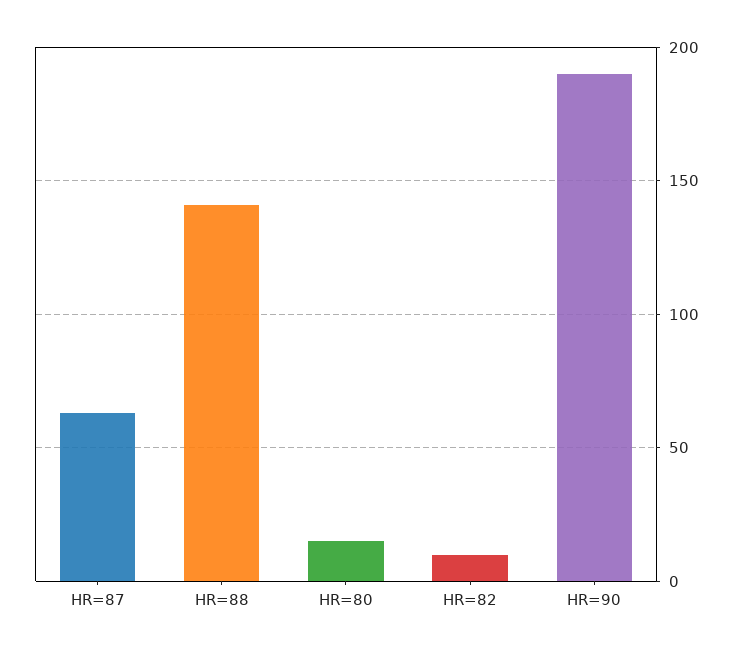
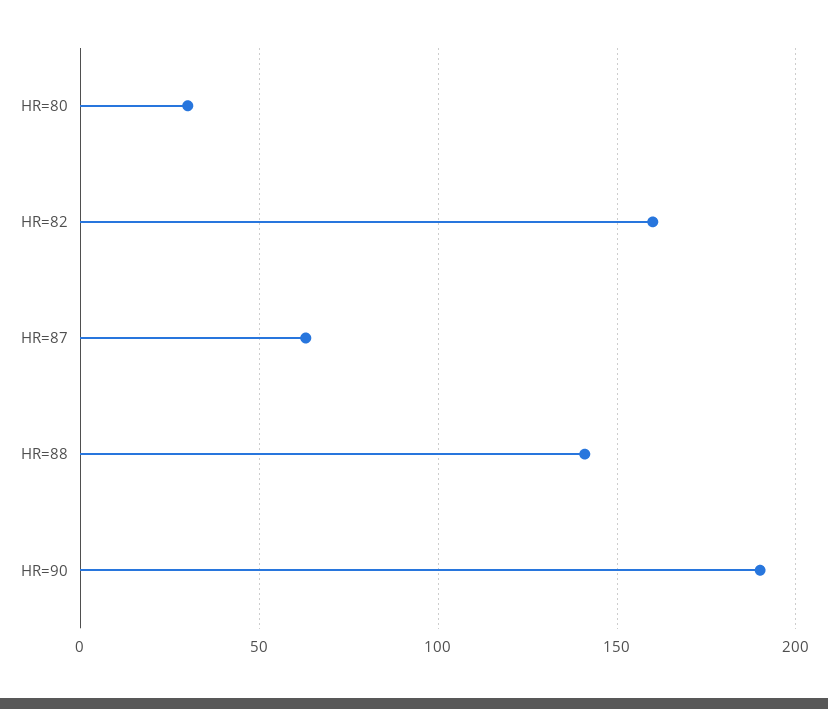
HR=80: 15 -> 30
HR=82: 10 -> 160

